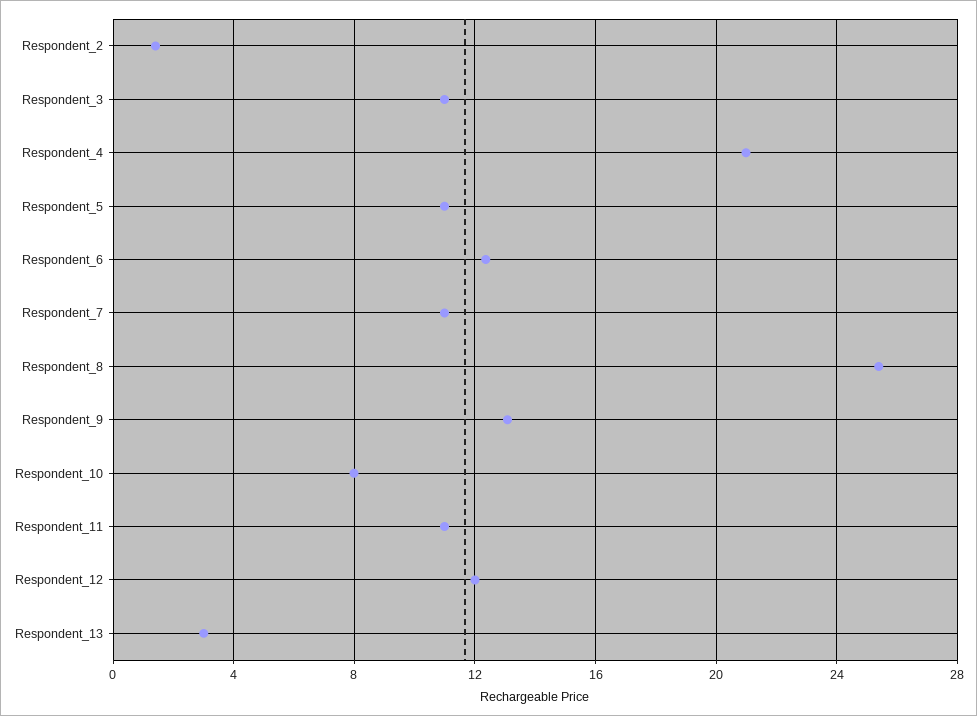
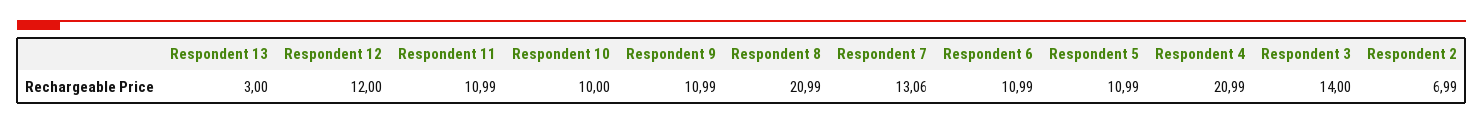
Respondent_2: 1.5 -> 6.99
Respondent_3: 11 -> 14
Respondent_6: 12.5 -> 10.99
Respondent_7: 11 -> 13.06
Respondent_8: 25.5 -> 20.99
Respondent_9: 13 -> 10.99
Respondent_10: 8 -> 10

